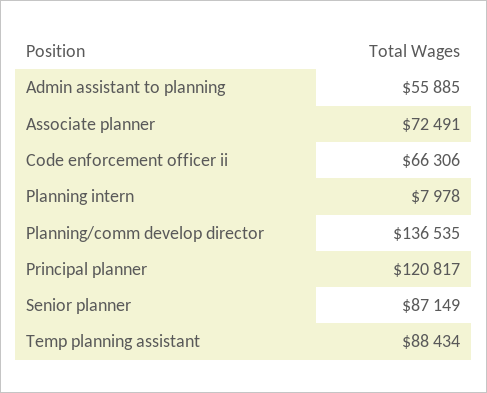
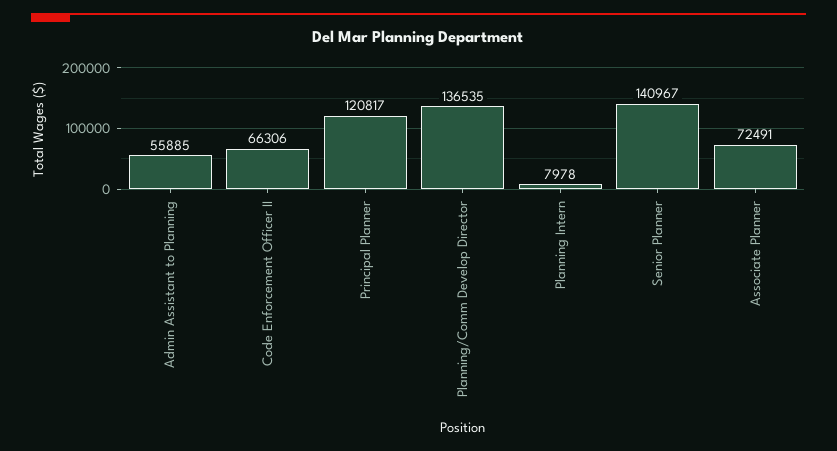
Senior planner: 87149 -> 140967
Temp planning assistant: 88434 -> none

